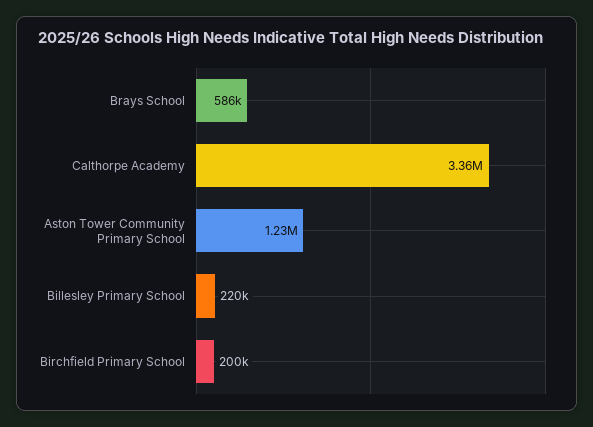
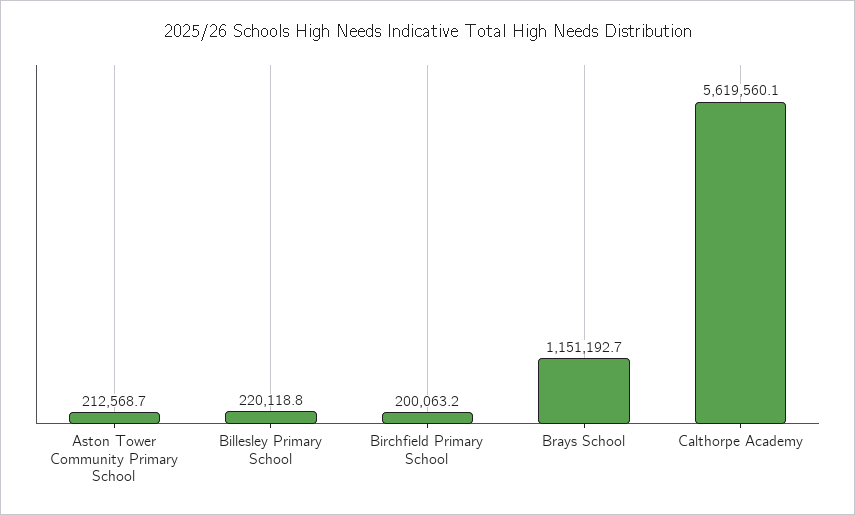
Brays School: 586000 -> 1151192.7
Calthorpe Academy: 3360000 -> 5619560.1
Aston Tower Community Primary School: 1230000 -> 212568.7

